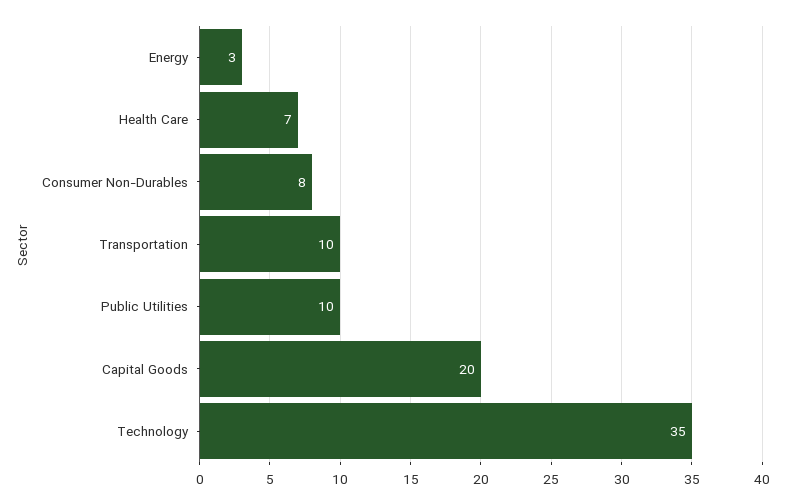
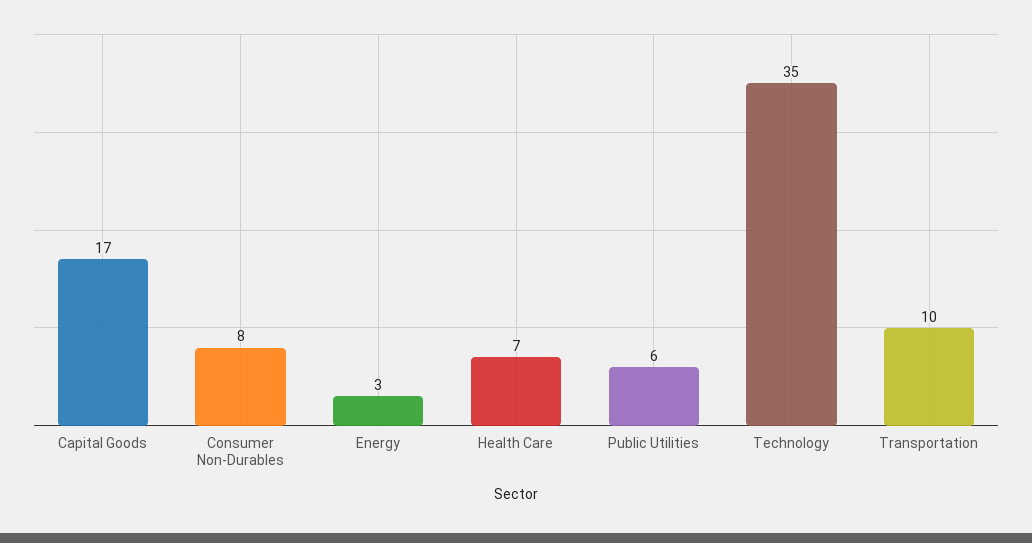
Public Utilities: 10 -> 6
Capital Goods: 20 -> 17

